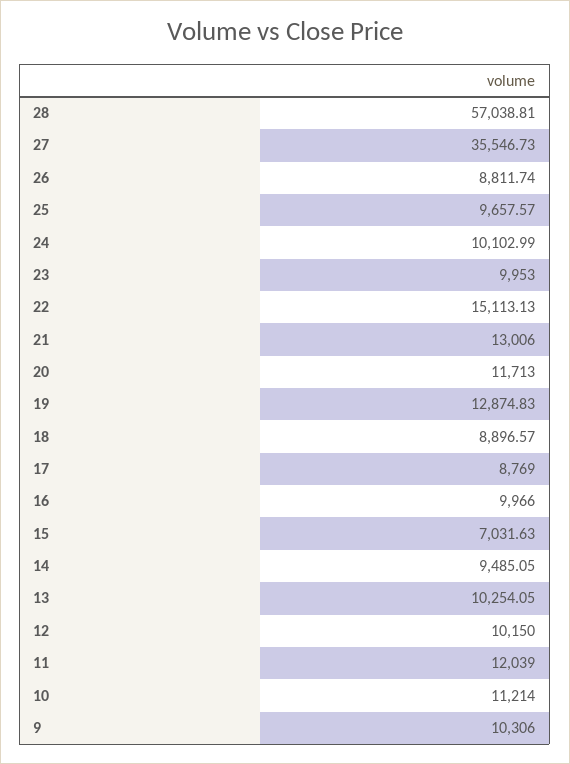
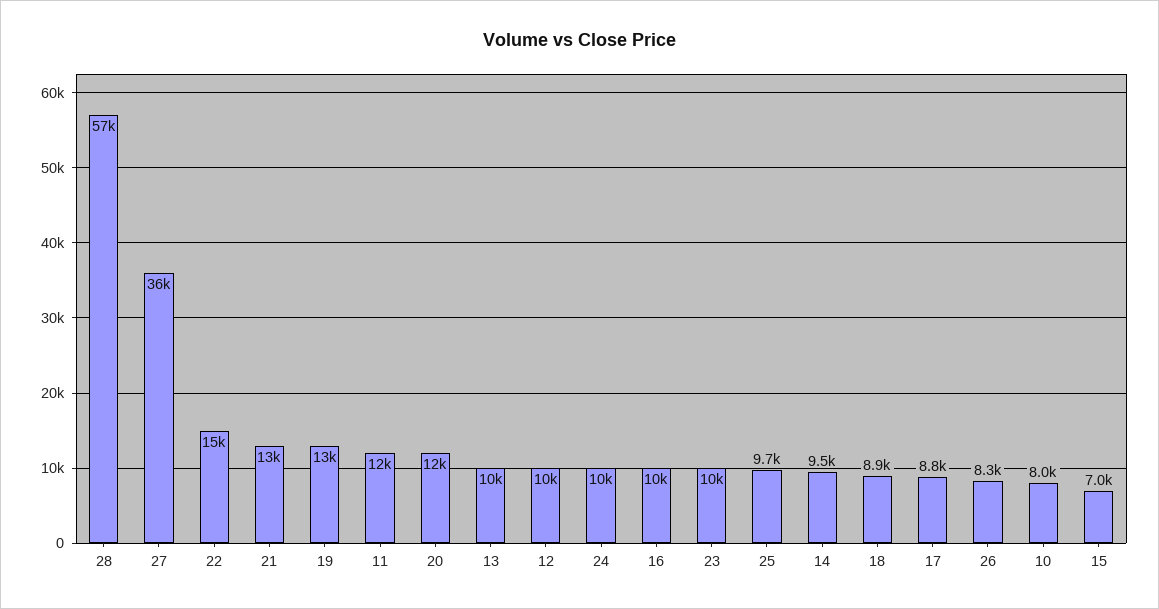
26: 8811.74 -> 8300
10: 11214 -> 8000
9: 10306 -> none

